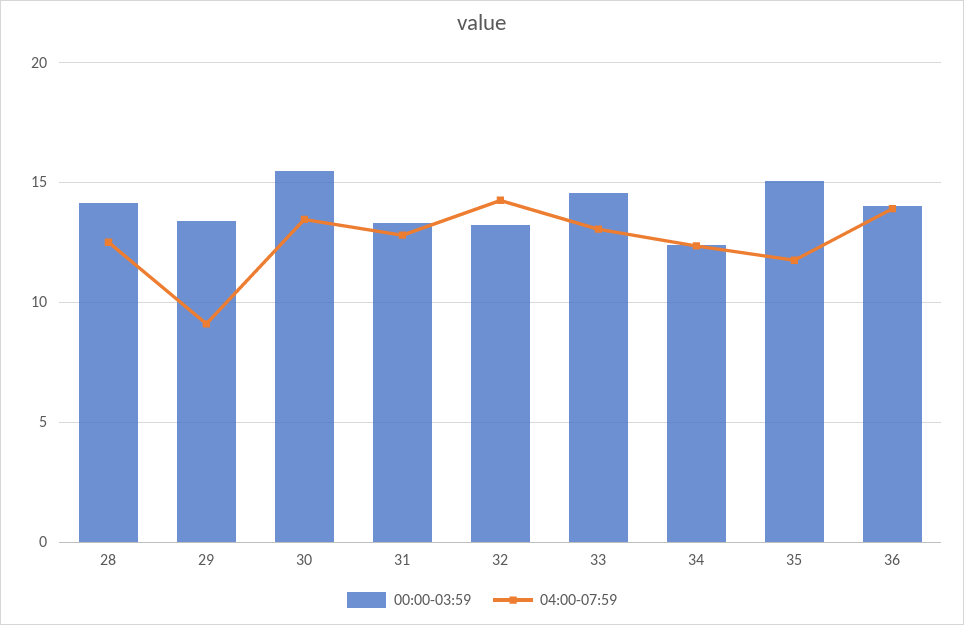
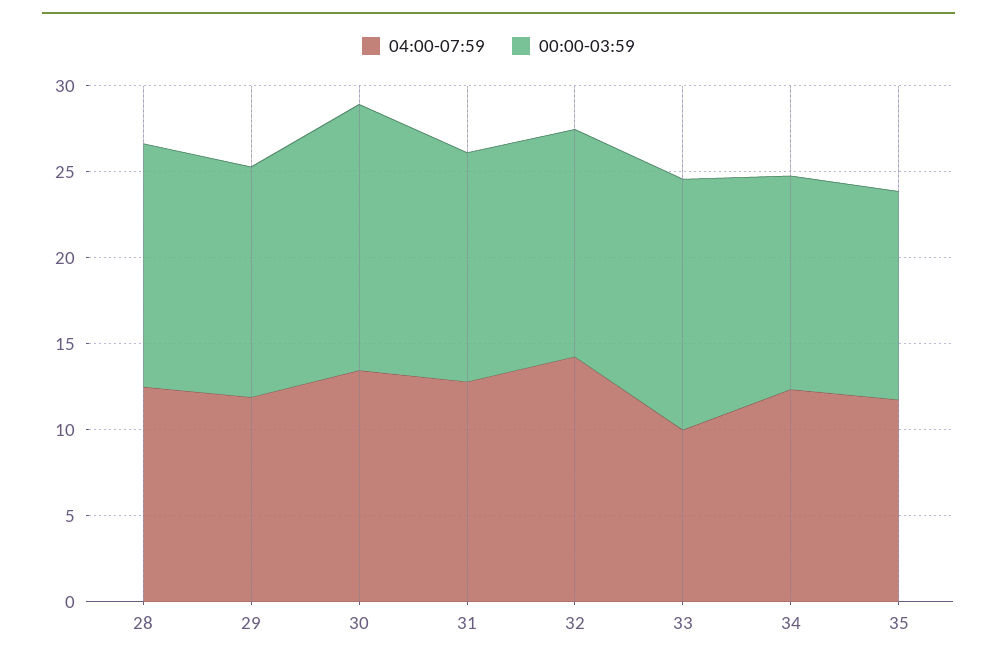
04:00-07:59, 29: 9 -> 12
04:00-07:59, 33: 13 -> 10
00:00-03:59, 35: 15 -> 12
00:00-03:59, 36: 14 -> none
04:00-07:59, 36: 14 -> none

